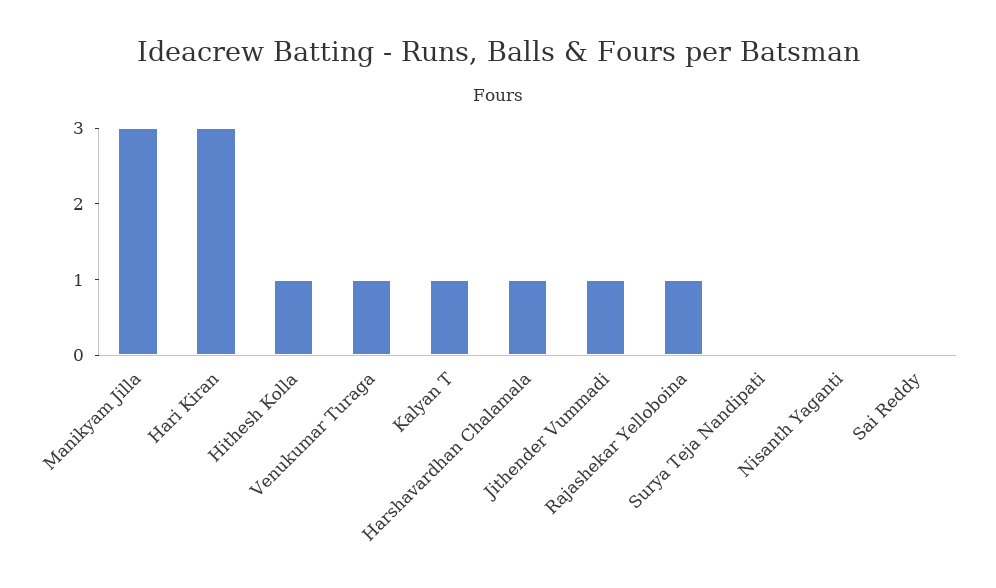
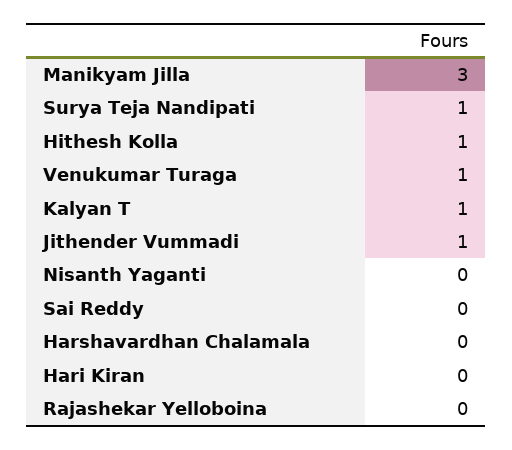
Hari Kiran: 3 -> 0
Harshavardhan Chalamala: 1 -> 0
Rajashekar Yelloboina: 1 -> 0
Surya Teja Nandipati: 0 -> 1

